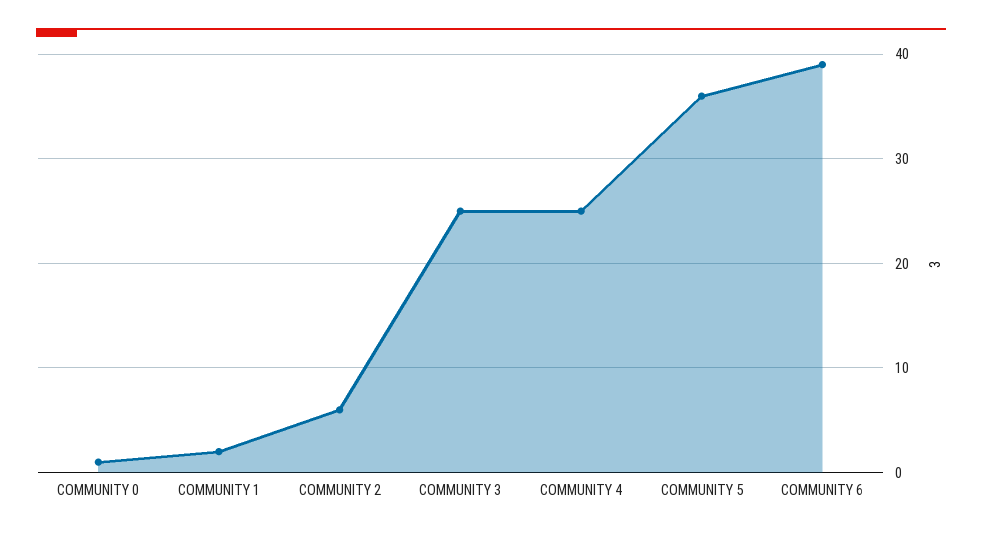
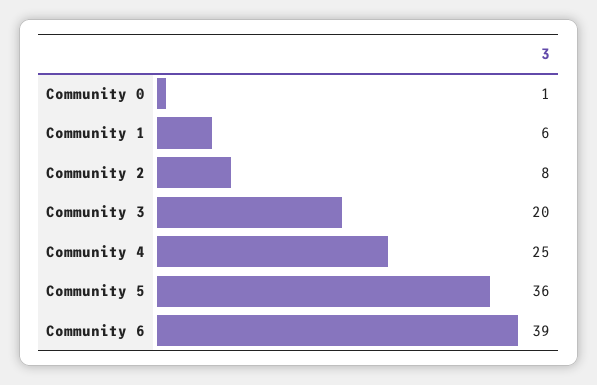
COMMUNITY 1: 2 -> 6
COMMUNITY 2: 6 -> 8
COMMUNITY 3: 25 -> 20

